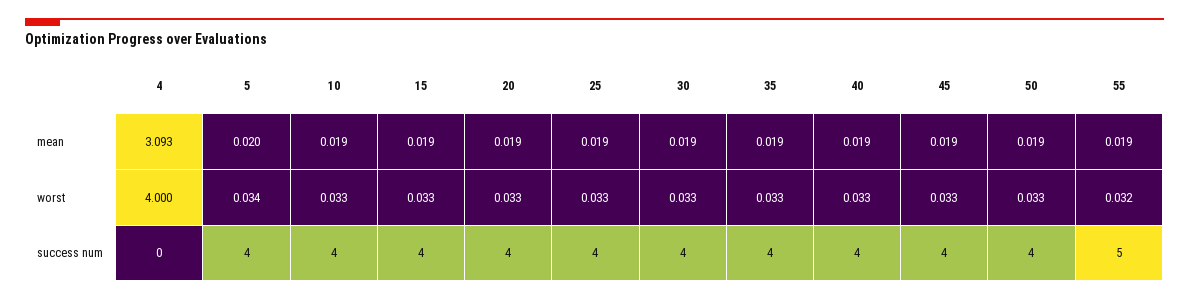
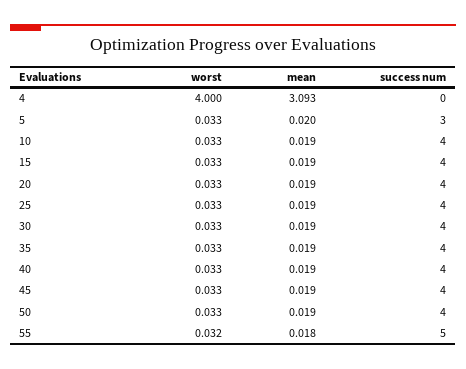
55, mean: 0.019 -> 0.018
5, worst: 0.034 -> 0.033
5, success num: 4 -> 3

